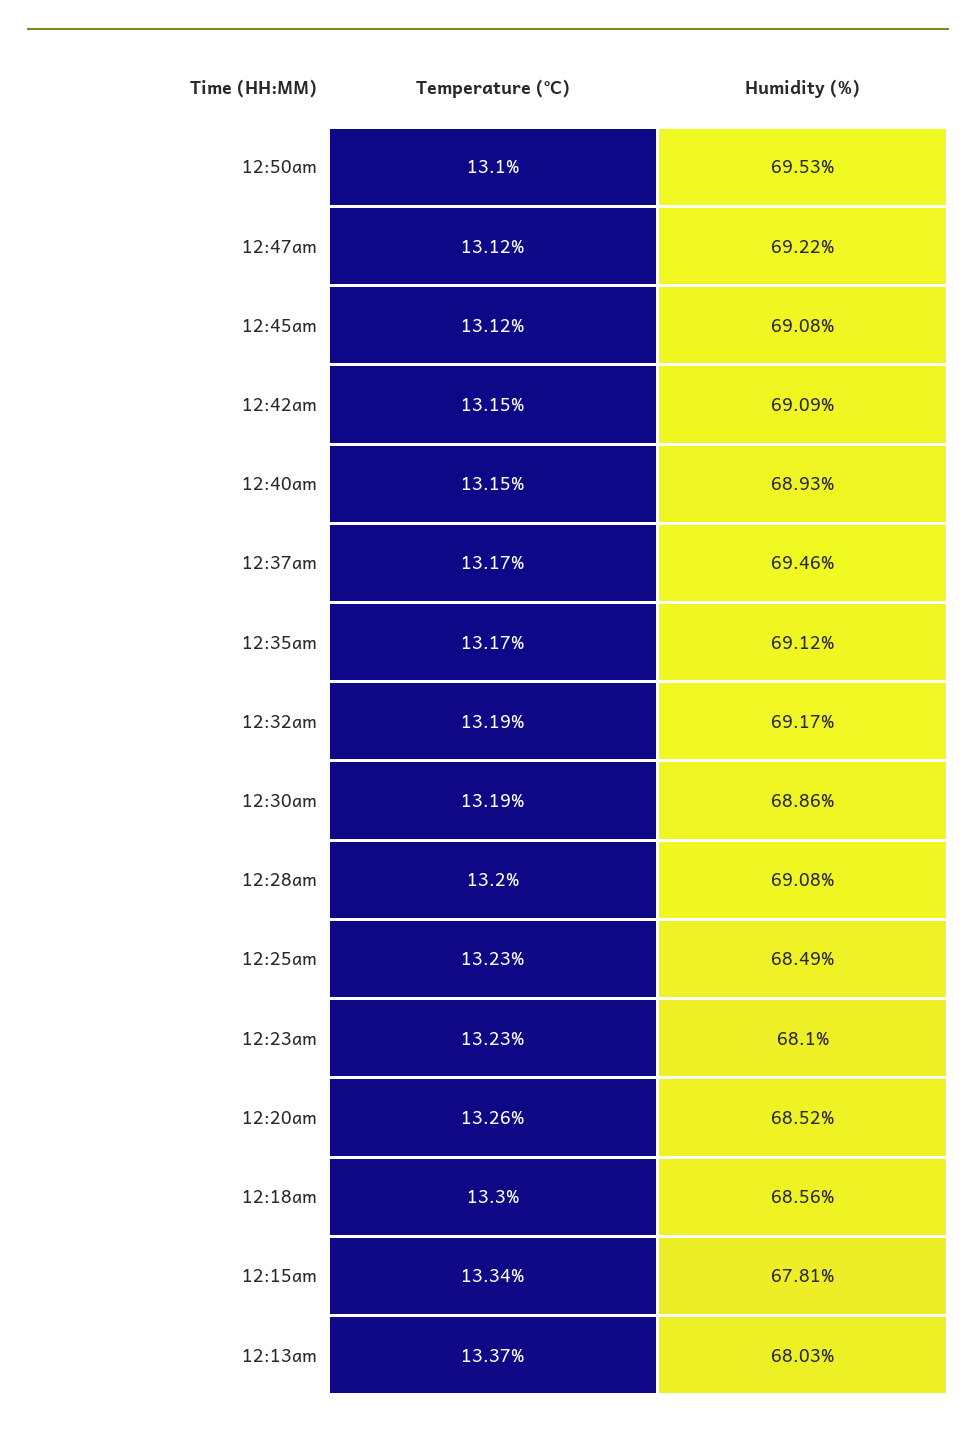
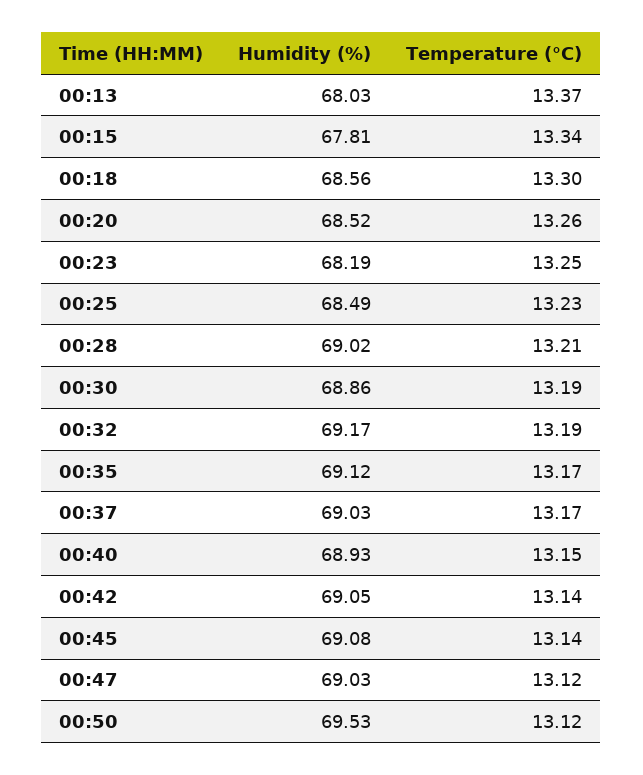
Temperature (°C), 12:50am: 13.1 -> 13.12
Humidity (%), 12:47am: 69.22 -> 69.03
Temperature (°C), 12:45am: 13.12 -> 13.14
Temperature (°C), 12:42am: 13.15 -> 13.14
Humidity (%), 12:42am: 69.09 -> 69.05
Humidity (%), 12:37am: 69.46 -> 69.03
Temperature (°C), 12:28am: 13.2 -> 13.21
Humidity (%), 12:28am: 69.08 -> 69.02
Temperature (°C), 12:23am: 13.23 -> 13.25
Humidity (%), 12:23am: 68.1 -> 68.19

